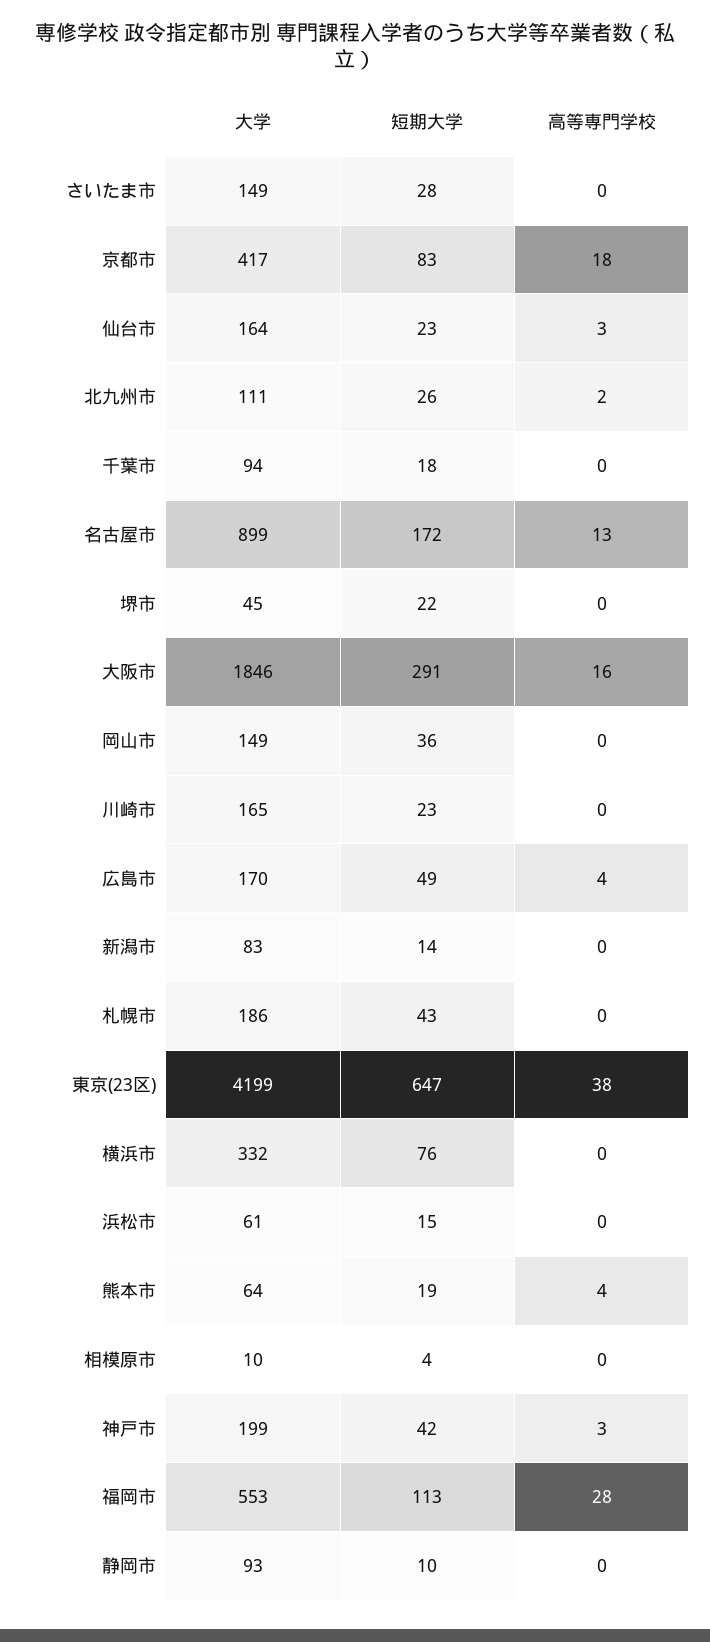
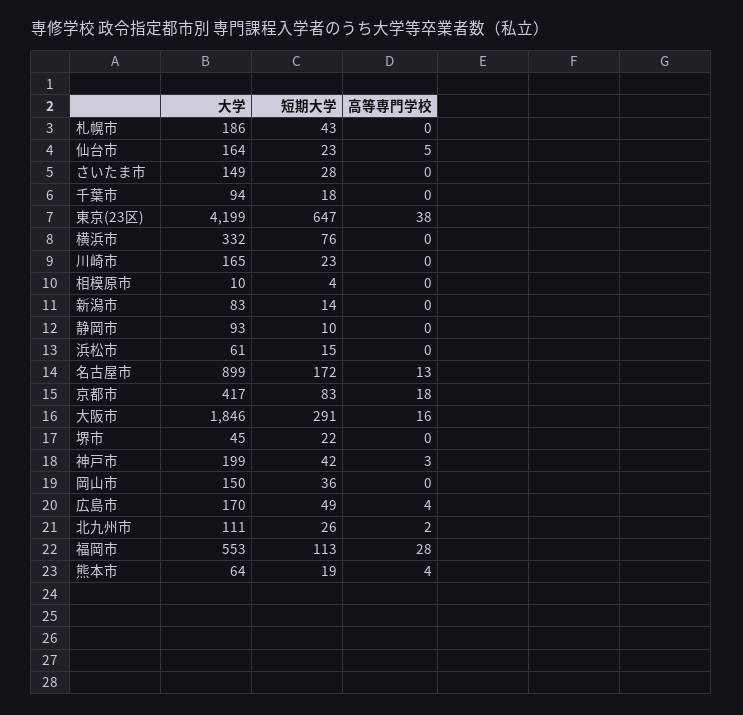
高等専門学校, 仙台市: 3 -> 5
大学, 岡山市: 149 -> 150

